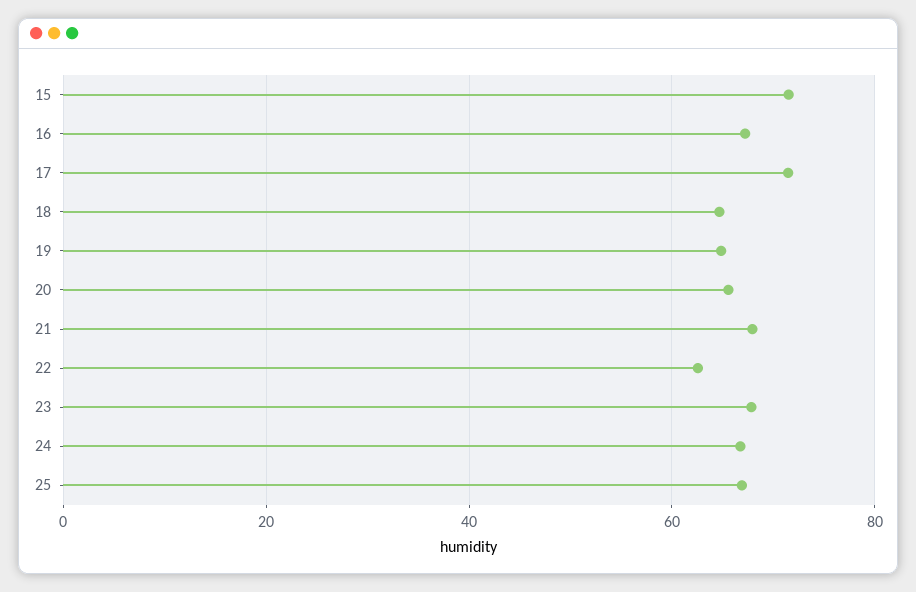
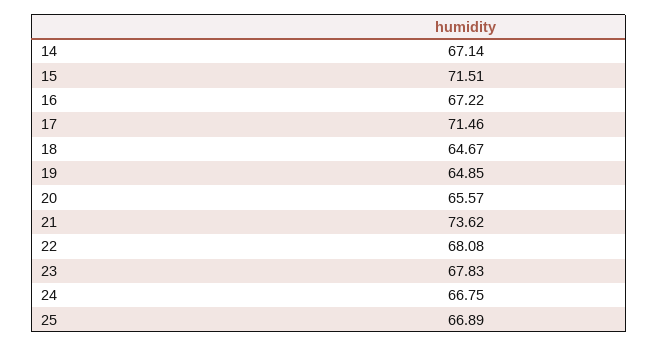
21: 68 -> 73.62
22: 62 -> 68.08
14: none -> 67.14

